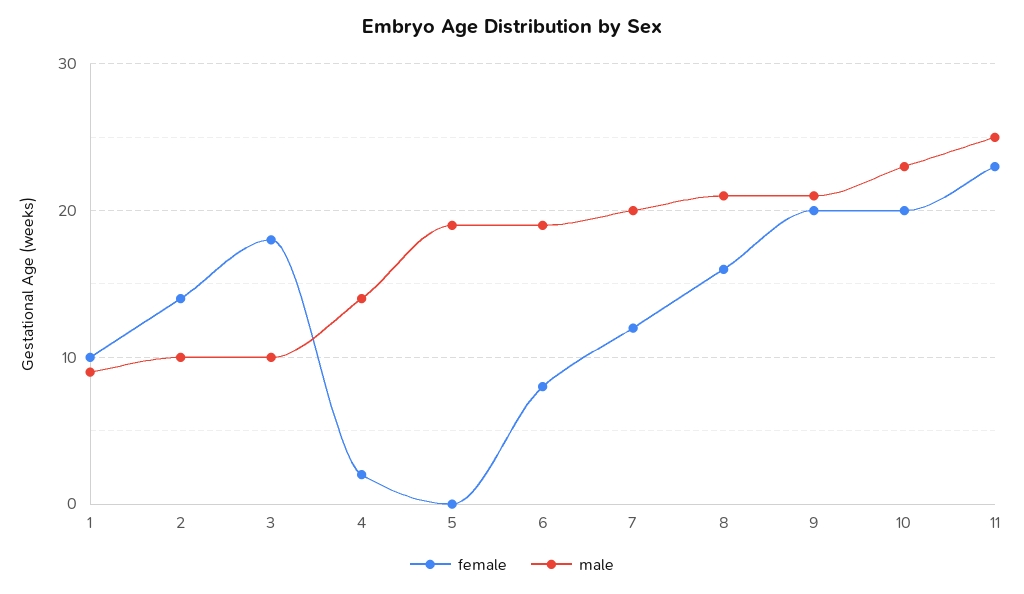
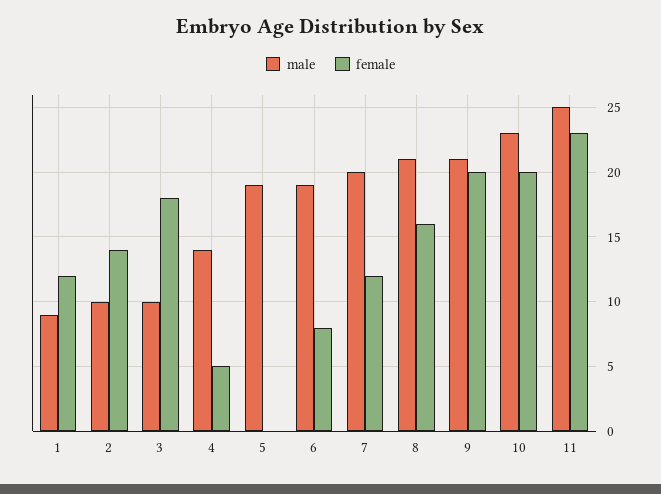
female, 1: 10 -> 12
female, 4: 2 -> 5

